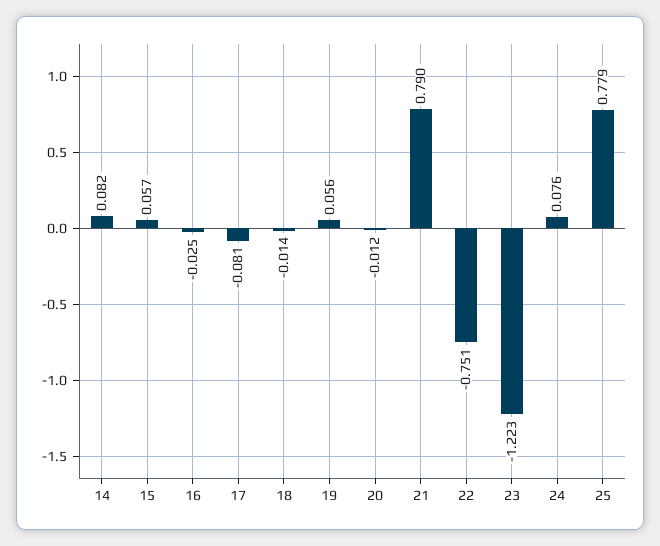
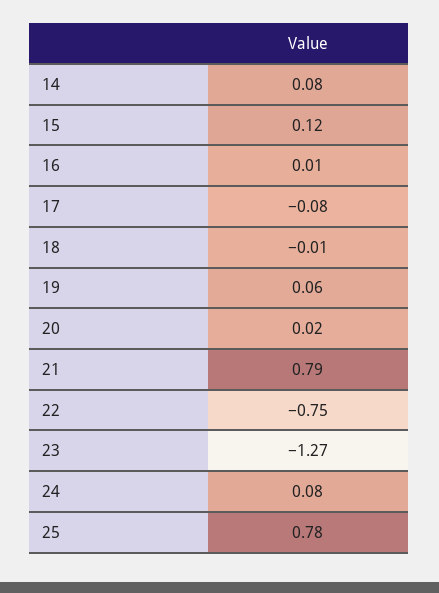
15: 0.057 -> 0.12
16: -0.025 -> 0.01
20: -0.012 -> 0.02
23: -1.223 -> -1.27

